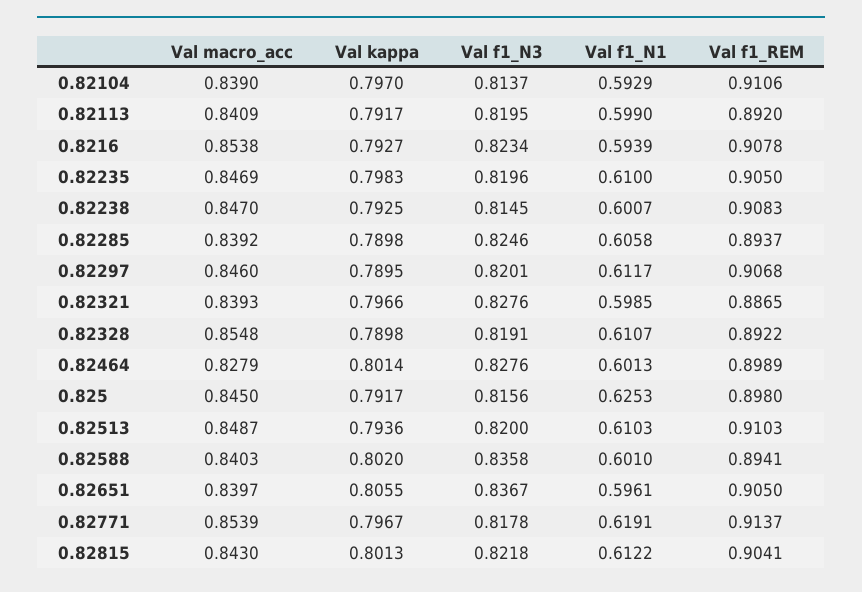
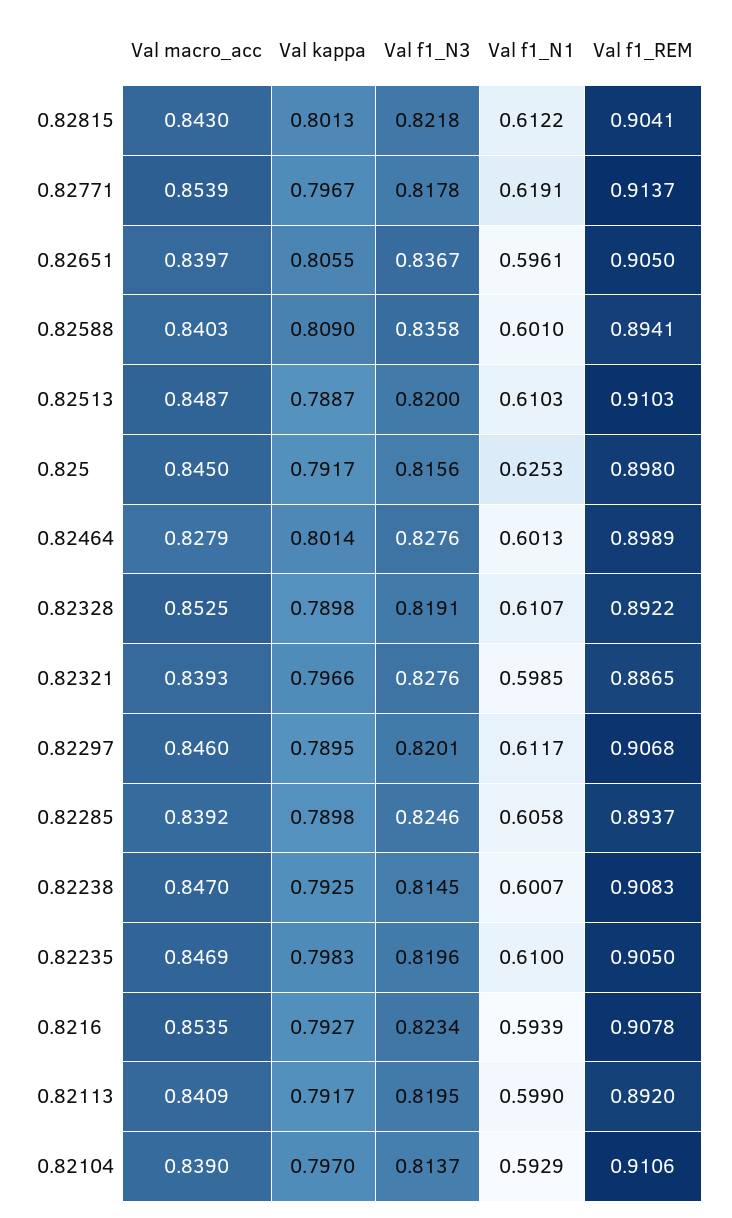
Val macro_acc, 0.8216: 0.8538 -> 0.8535
Val macro_acc, 0.82328: 0.8548 -> 0.8525
Val kappa, 0.82513: 0.7936 -> 0.7887
Val kappa, 0.82588: 0.802 -> 0.809

